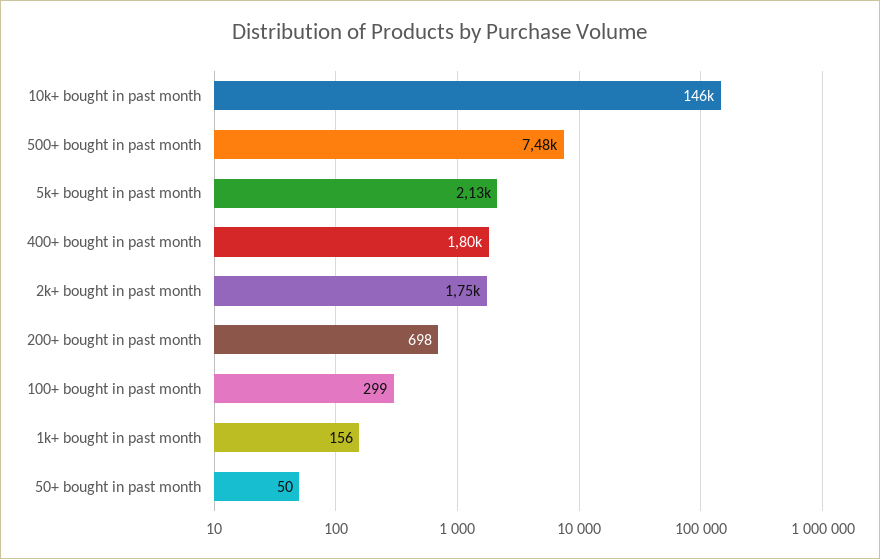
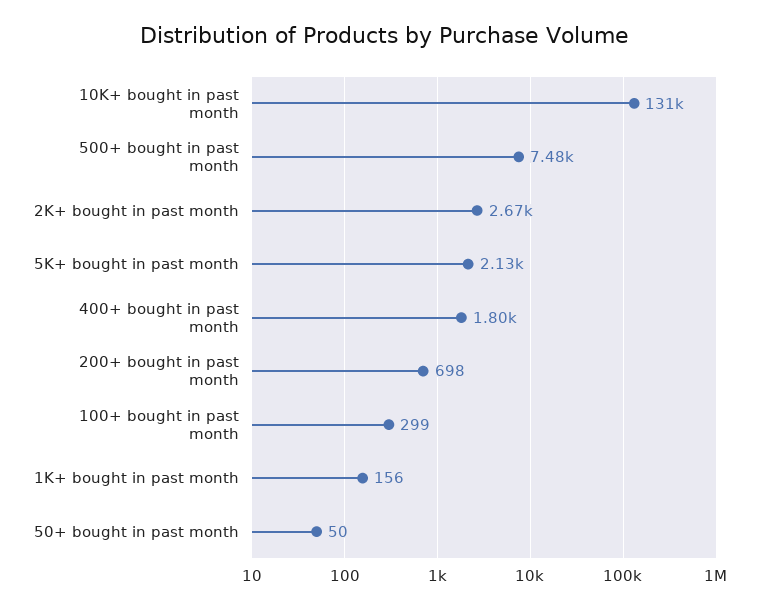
10k+ bought in past month: 146000 -> 131000
2k+ bought in past month: 1750 -> 2670

